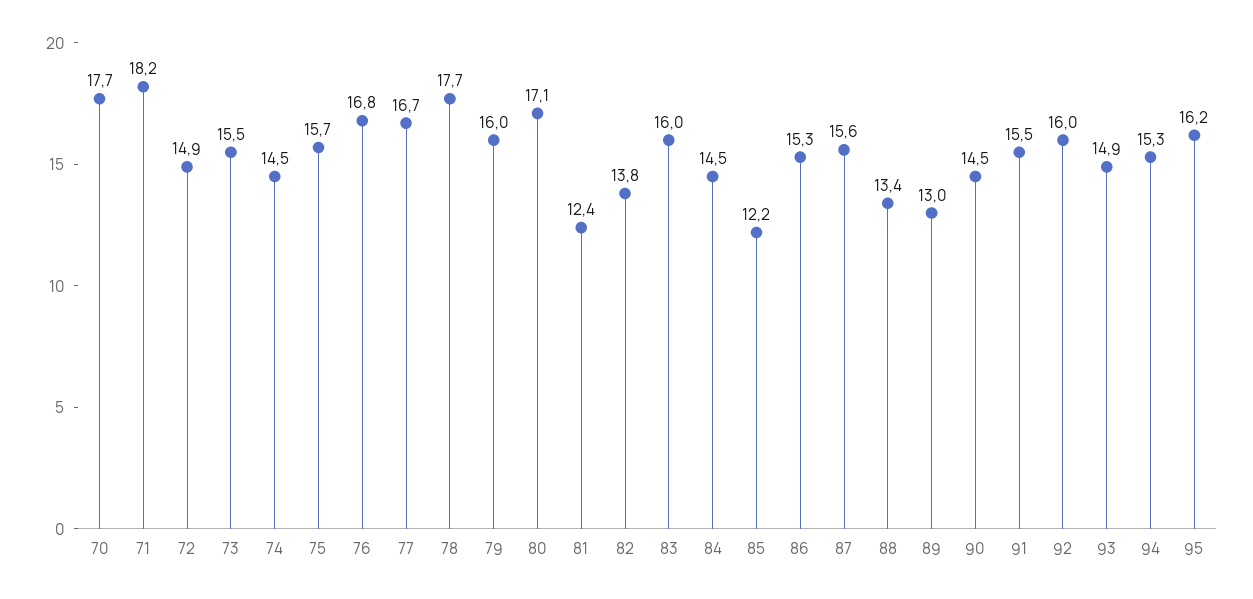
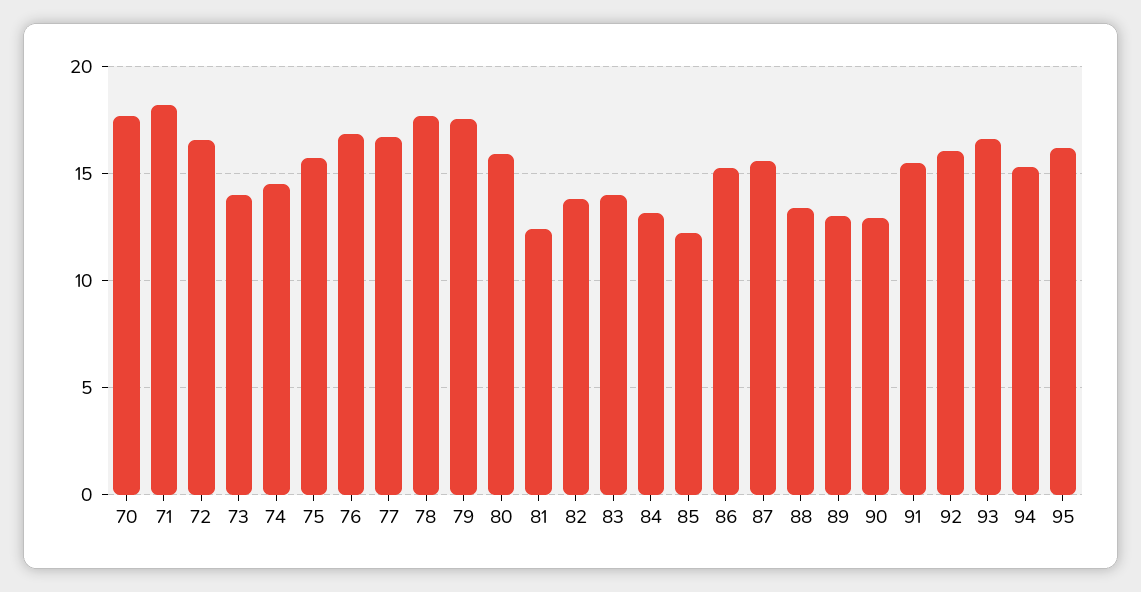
72: 14.9 -> 16.5
73: 15.5 -> 14
79: 16 -> 17.5
80: 17.1 -> 16
83: 16 -> 14
84: 14.5 -> 13
90: 14.5 -> 13
93: 14.9 -> 16.5

